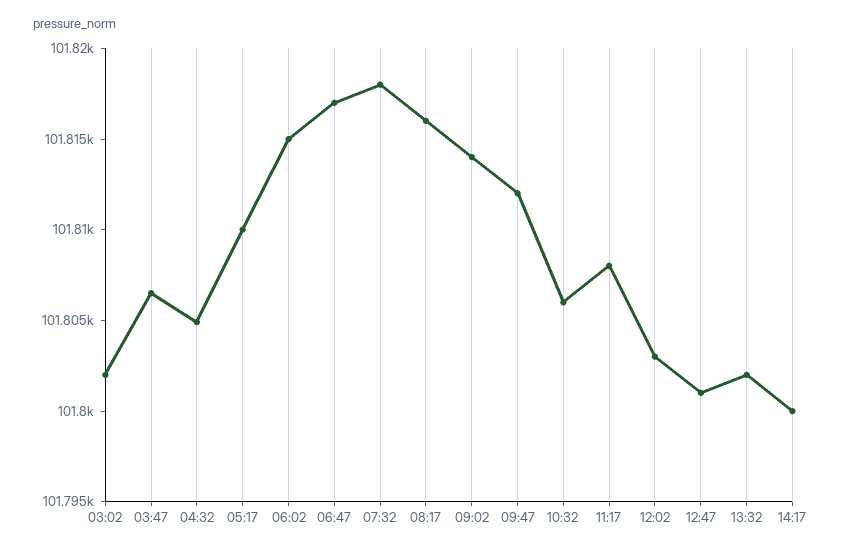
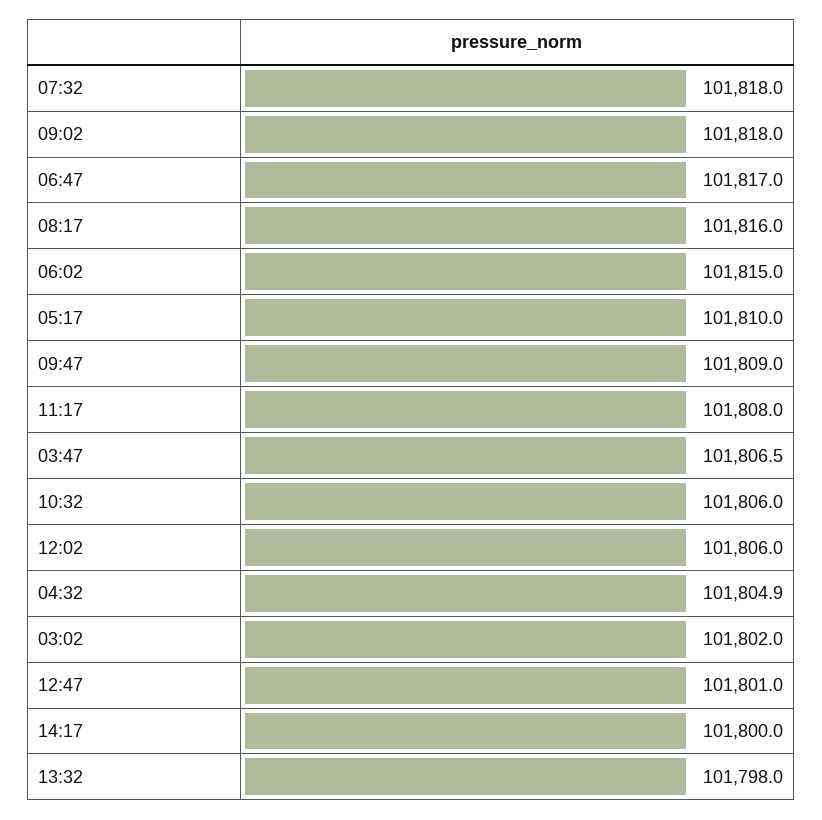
09:02: 101814 -> 101818
09:47: 101812 -> 101809
12:02: 101803 -> 101806
13:32: 101802 -> 101798

